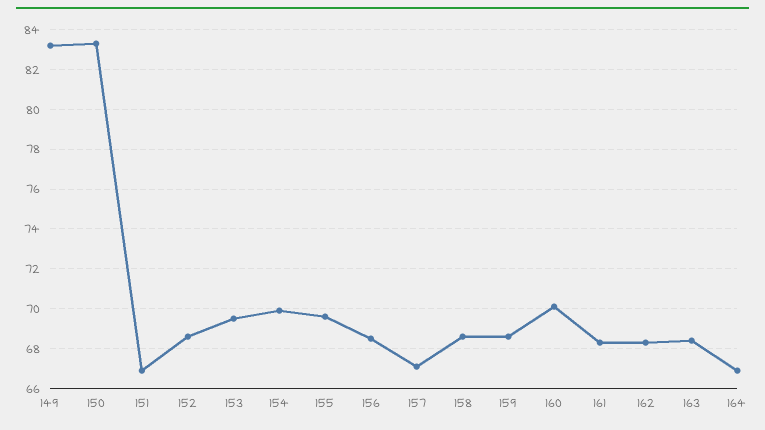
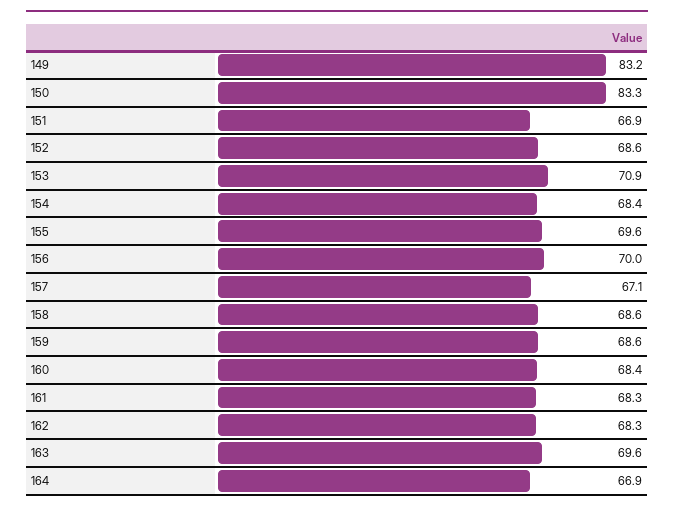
153: 69.5 -> 70.9
154: 70 -> 68.4
156: 68.5 -> 70
160: 70 -> 68.4
163: 68.5 -> 69.6

